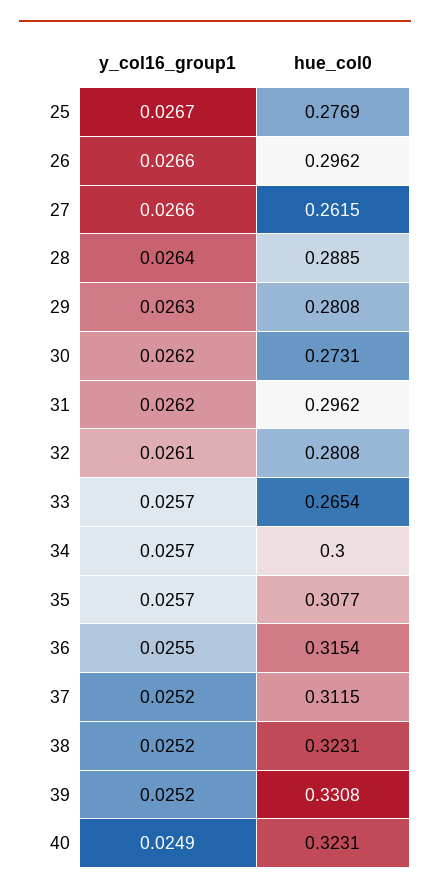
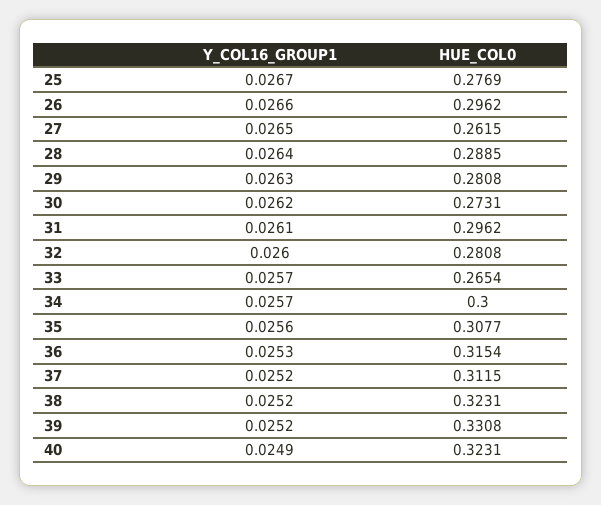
y_col16_group1, 27: 0.0266 -> 0.0265
y_col16_group1, 31: 0.0262 -> 0.0261
y_col16_group1, 32: 0.0261 -> 0.026
y_col16_group1, 35: 0.0257 -> 0.0256
y_col16_group1, 36: 0.0255 -> 0.0253

